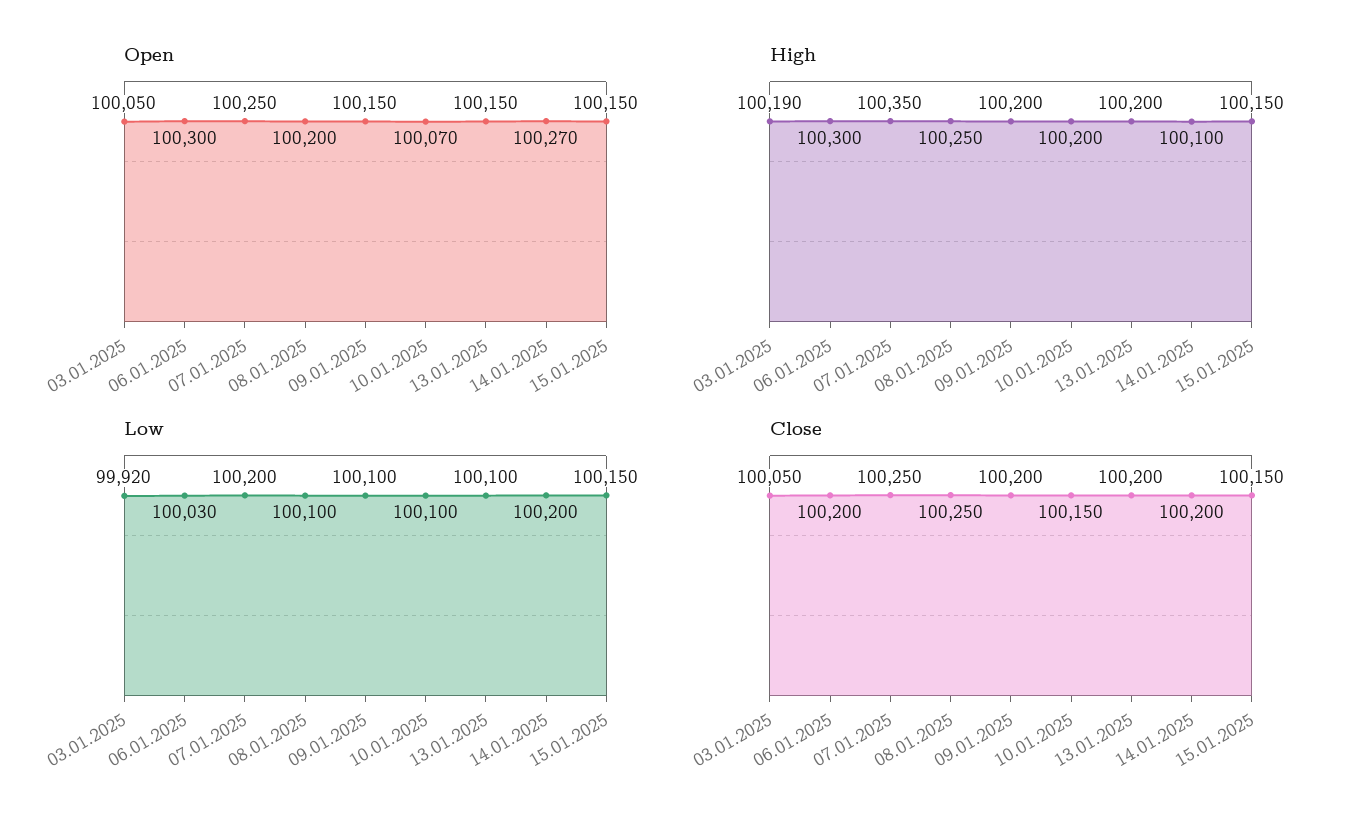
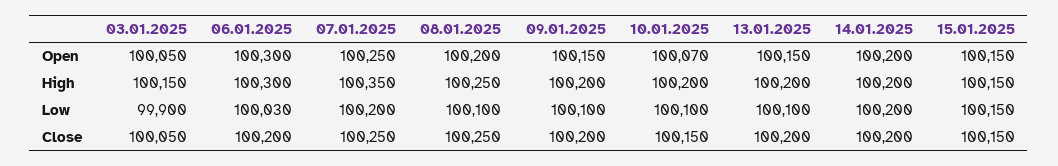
Open, 14.01.2025: 100270 -> 100200
High, 03.01.2025: 100190 -> 100150
High, 14.01.2025: 100100 -> 100200
Low, 03.01.2025: 99920 -> 99900

